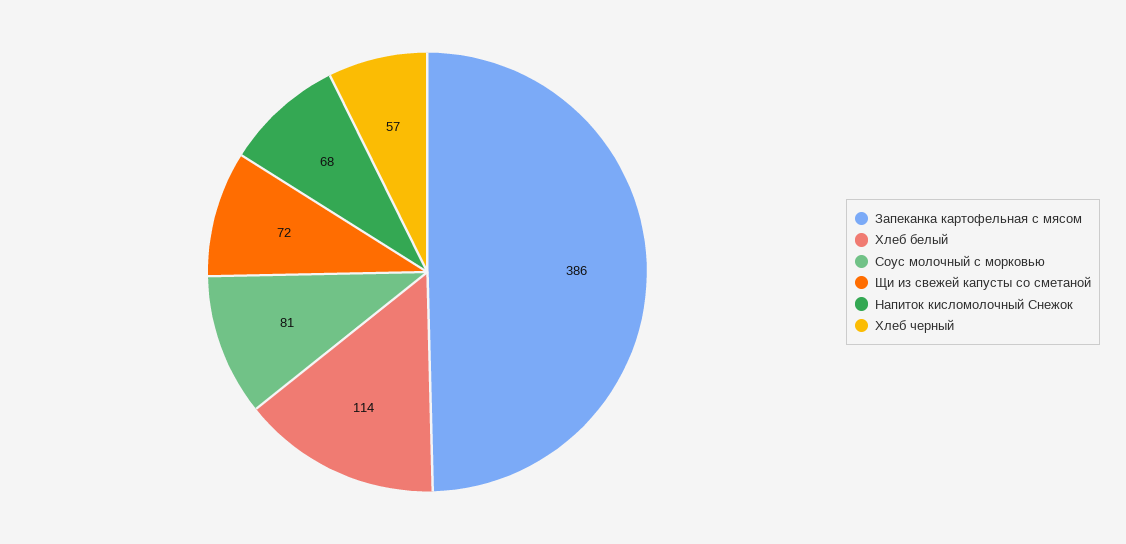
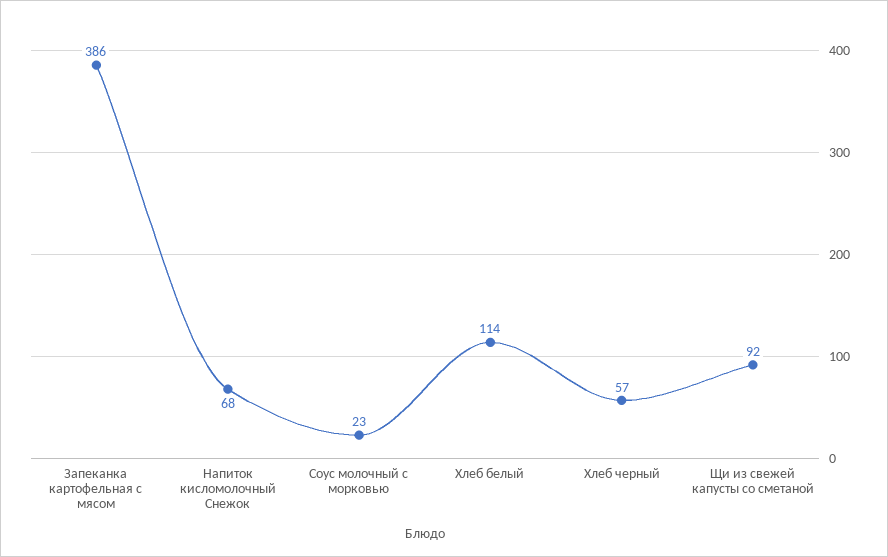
Соус молочный с морковью: 81 -> 23
Щи из свежей капусты со сметаной: 72 -> 92

